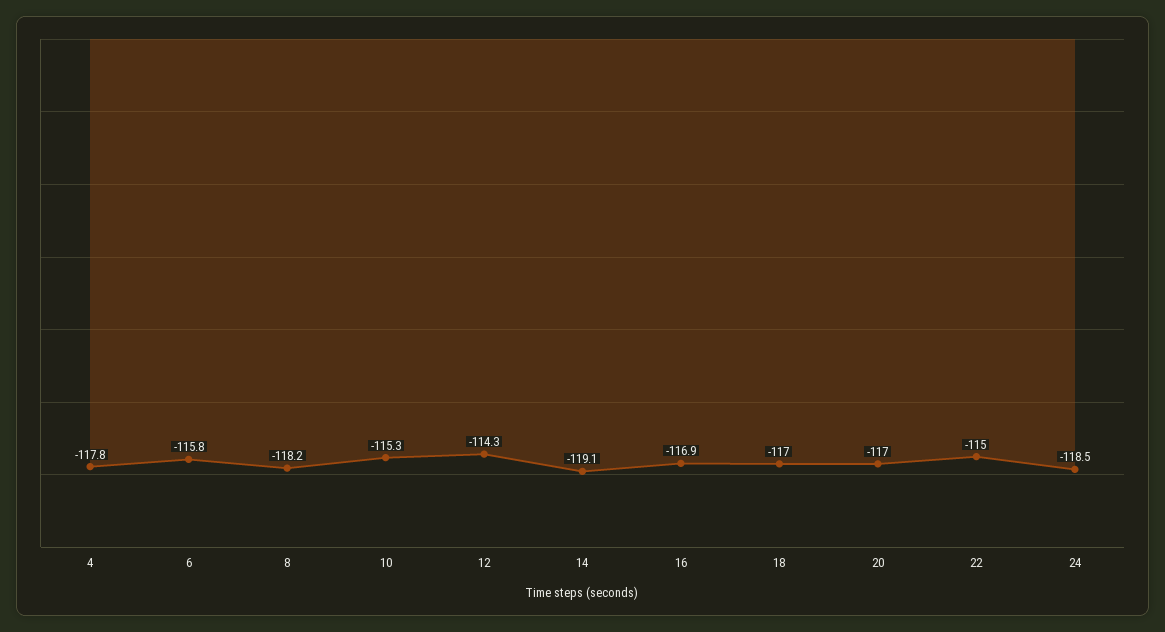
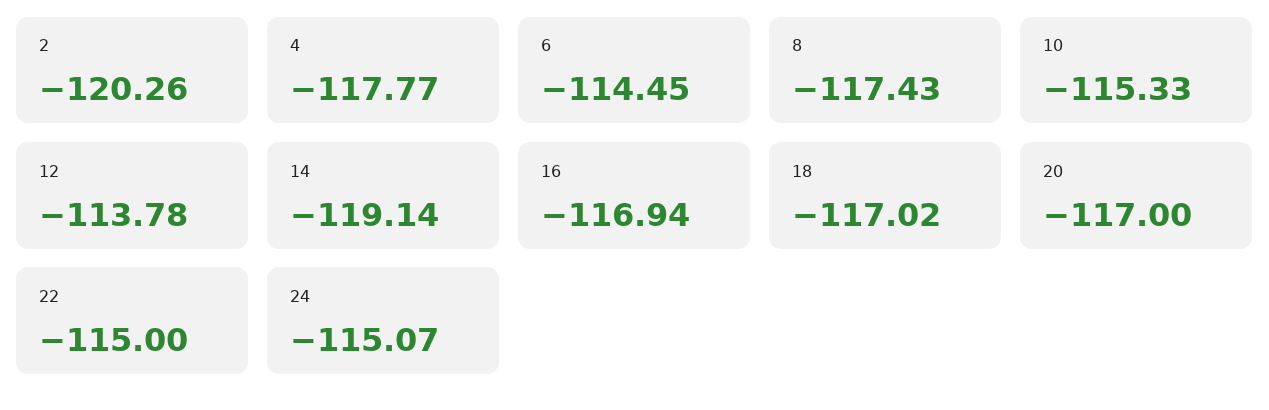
6: -115.8 -> -114.45
8: -118.2 -> -117.43
12: -114.3 -> -113.78
24: -118.5 -> -115.07
2: none -> -120.26

